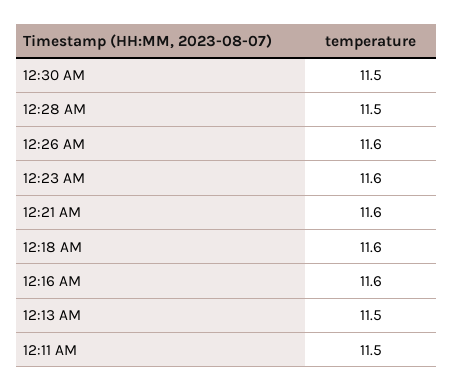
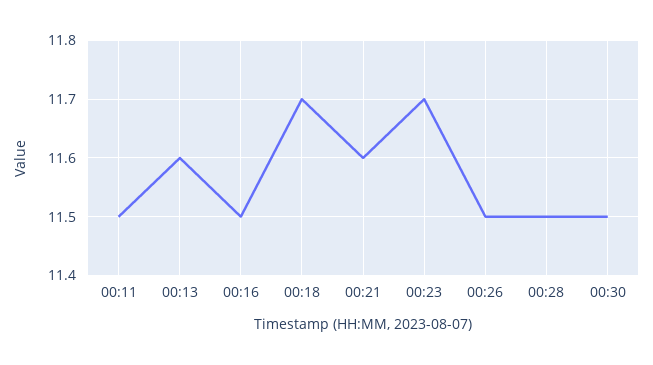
12:26 AM: 11.6 -> 11.5
12:23 AM: 11.6 -> 11.7
12:18 AM: 11.6 -> 11.7
12:16 AM: 11.6 -> 11.5
12:13 AM: 11.5 -> 11.6

